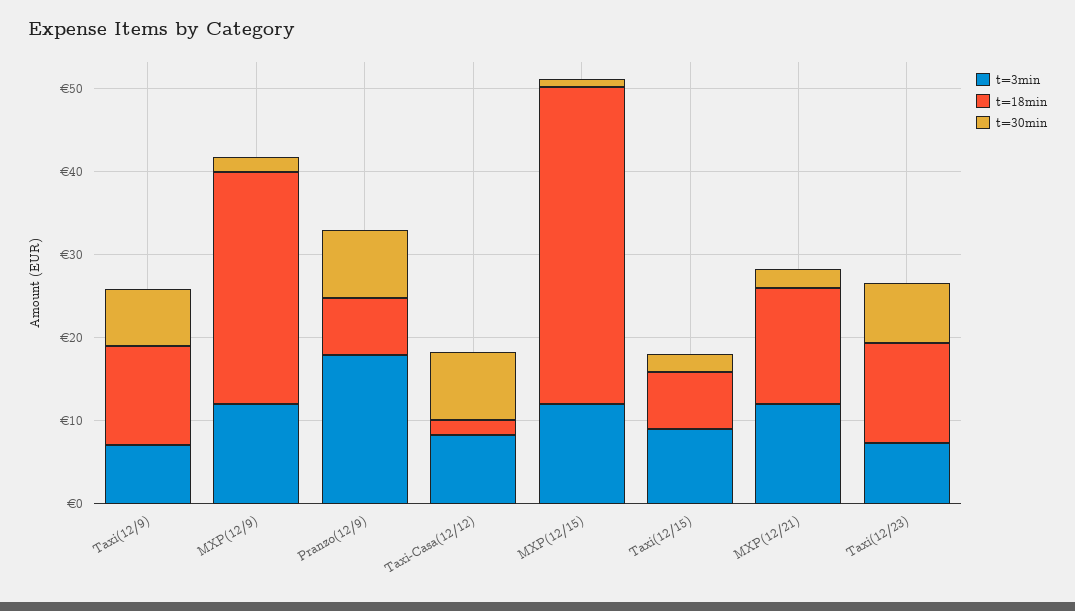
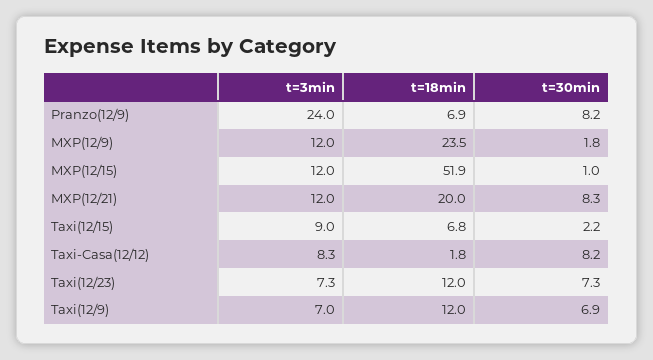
t=18min, MXP(12/9): 28 -> 23.5
t=3min, Pranzo(12/9): 18 -> 24
t=18min, MXP(12/15): 38 -> 51.9
t=18min, MXP(12/21): 14 -> 20
t=30min, MXP(12/21): 2 -> 8.3

